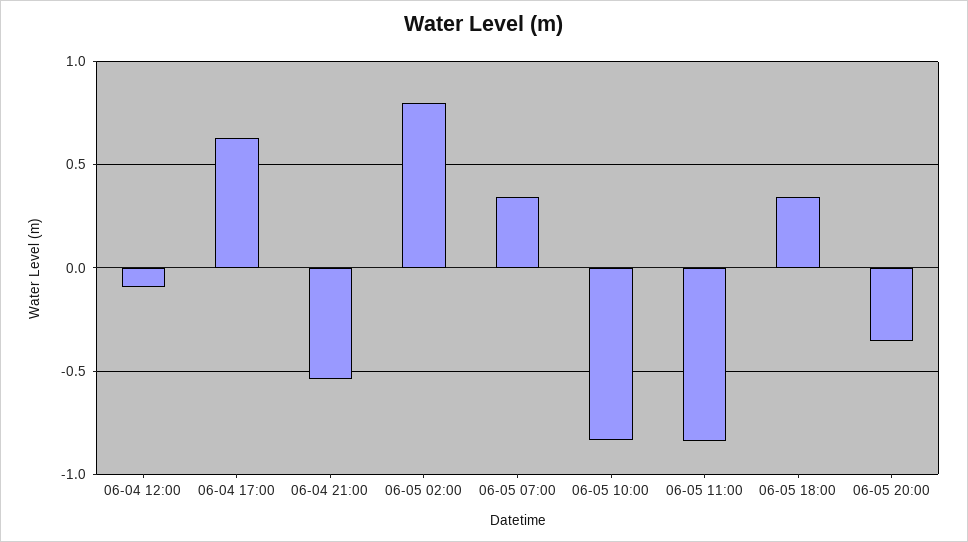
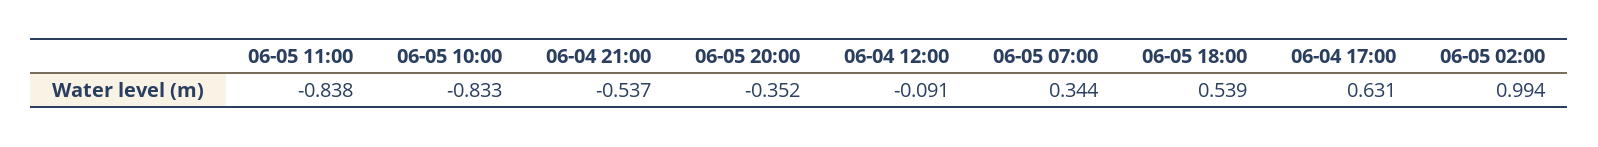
06-05 02:00: 0.8 -> 0.994
06-05 18:00: 0.35 -> 0.539

